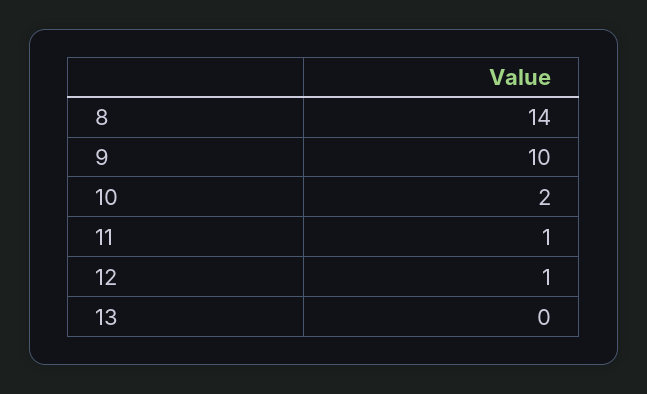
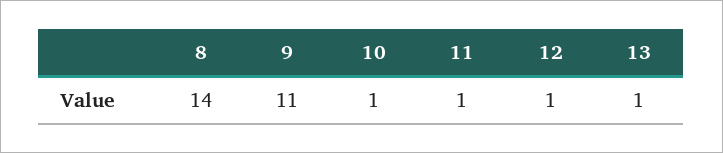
9: 10 -> 11
10: 2 -> 1
13: 0 -> 1

